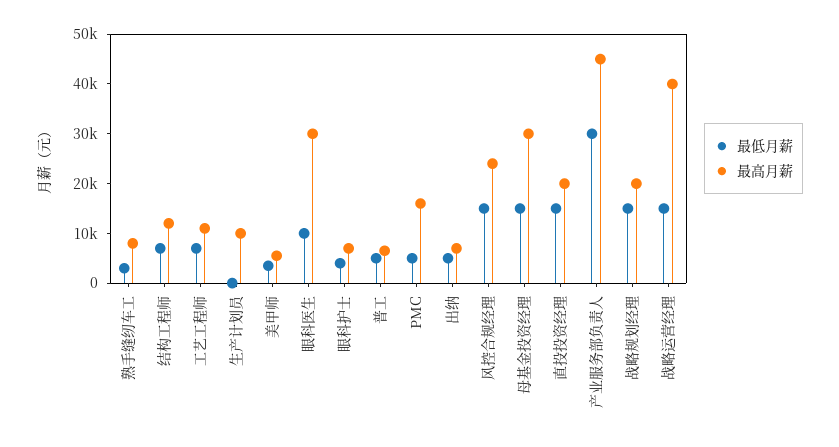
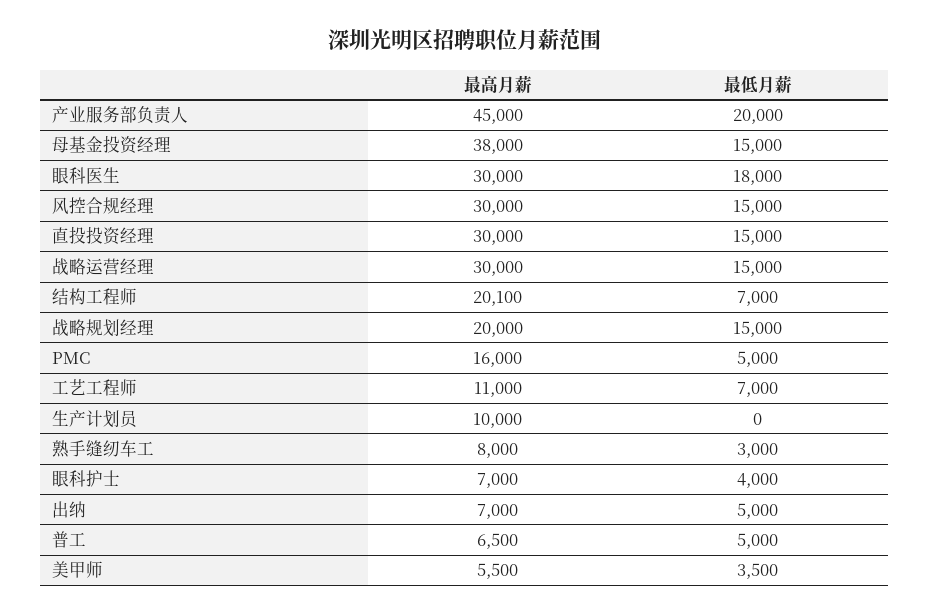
最高月薪, 结构工程师: 12000 -> 20100
最低月薪, 眼科医生: 10000 -> 18000
最高月薪, 风控合规经理: 24000 -> 30000
最高月薪, 母基金投资经理: 30000 -> 38000
最高月薪, 直投投资经理: 20000 -> 30000
最低月薪, 产业服务部负责人: 30000 -> 20000
最高月薪, 战略运营经理: 40000 -> 30000

